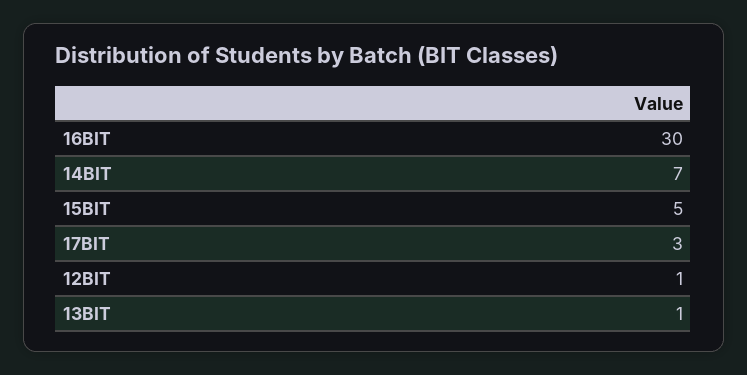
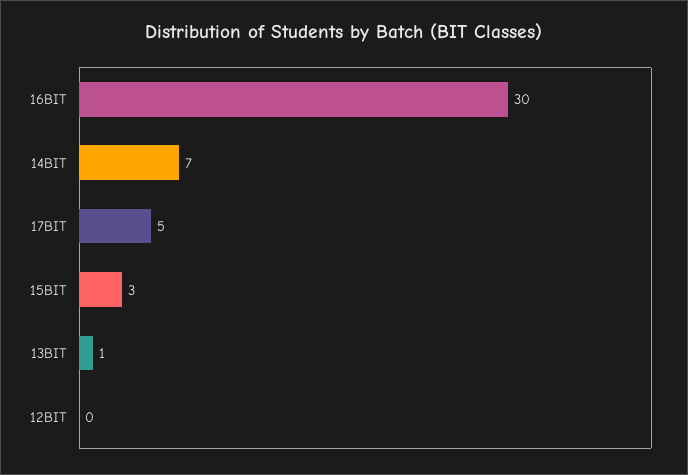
15BIT: 5 -> 3
17BIT: 3 -> 5
12BIT: 1 -> 0

